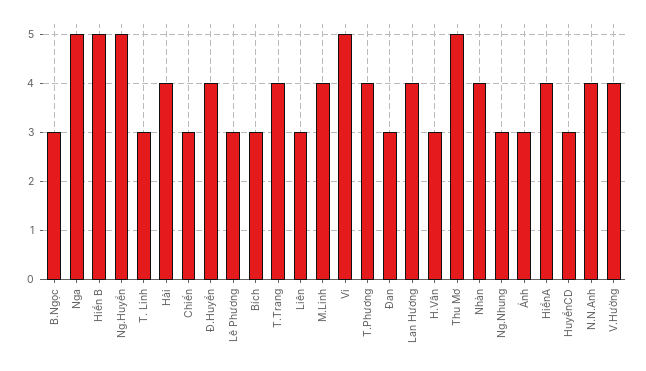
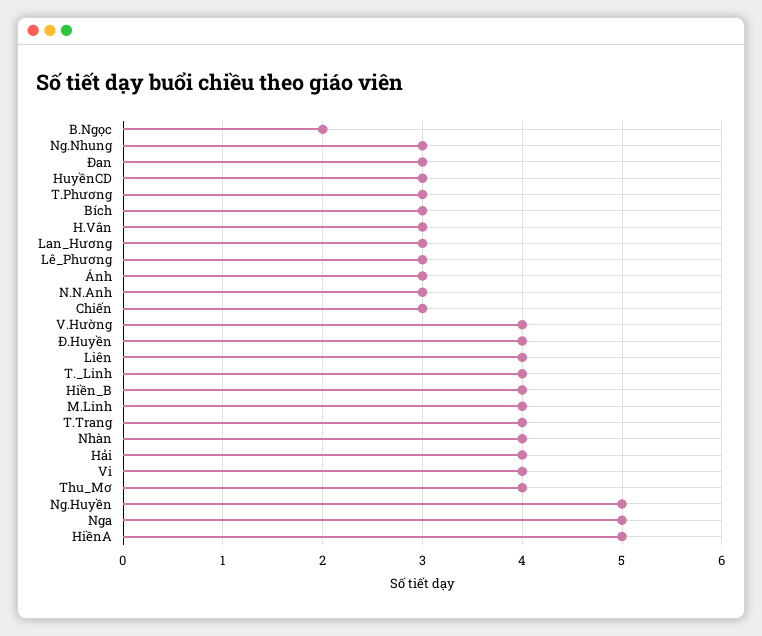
B.Ngọc: 3 -> 2
Hiền B: 5 -> 4
T. Linh: 3 -> 4
Liên: 3 -> 4
Vi: 5 -> 4
T.Phương: 4 -> 3
Lan Hương: 4 -> 3
Thu Mơ: 5 -> 4
HiềnA: 4 -> 5
N.N.Anh: 4 -> 3

